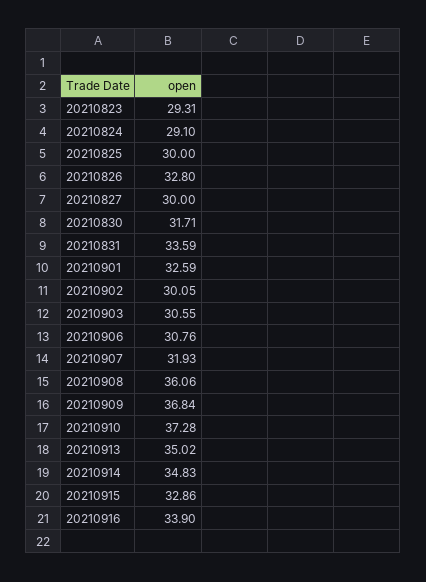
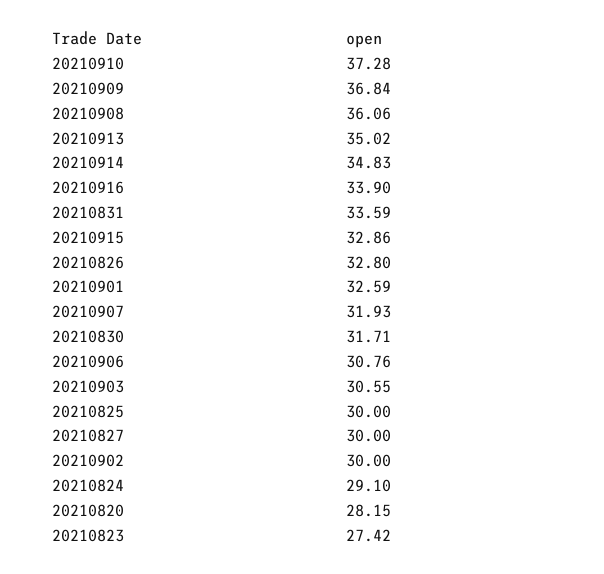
20210823: 29.31 -> 27.42
20210902: 30.05 -> 30
20210820: none -> 28.15

